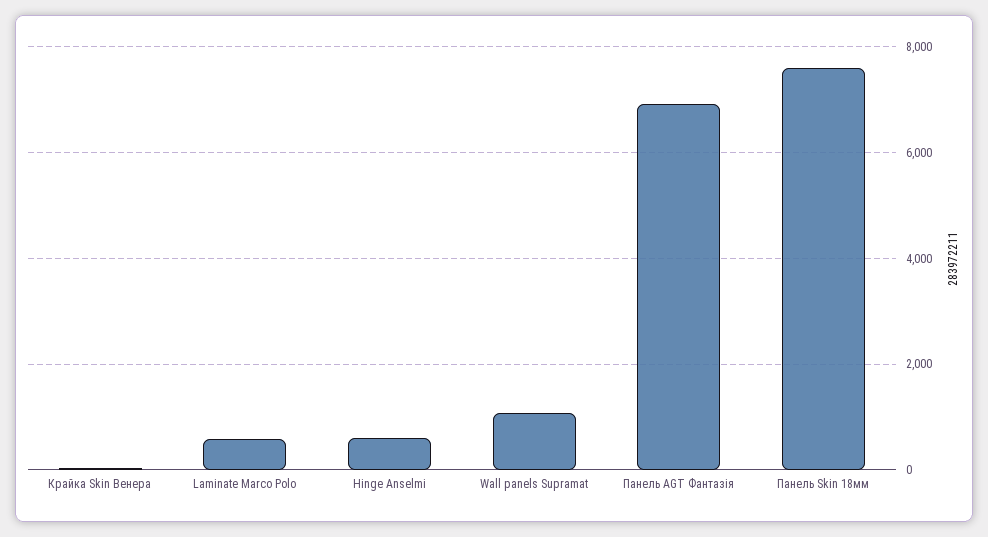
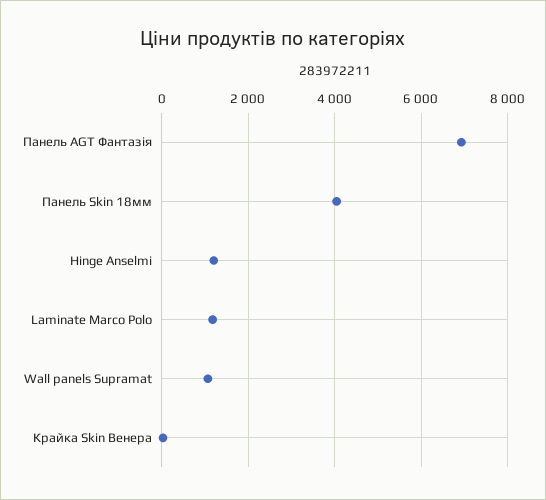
Laminate Marco Polo: 600 -> 1200
Hinge Anselmi: 600 -> 1200
Панель Skin 18мм: 7600 -> 4000

